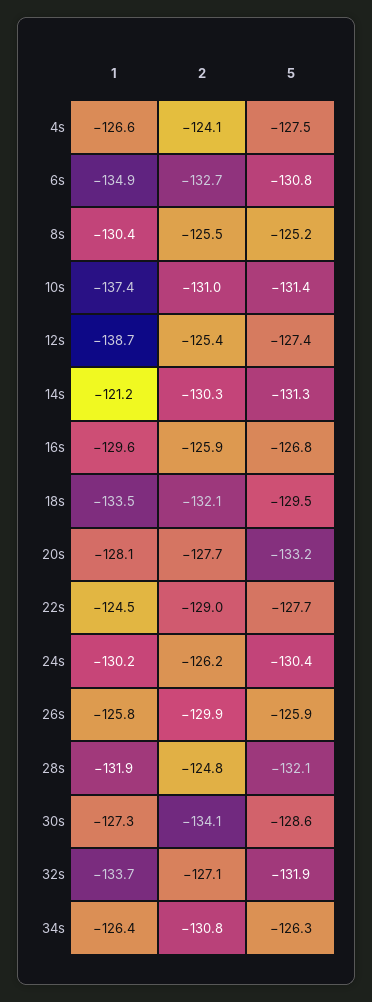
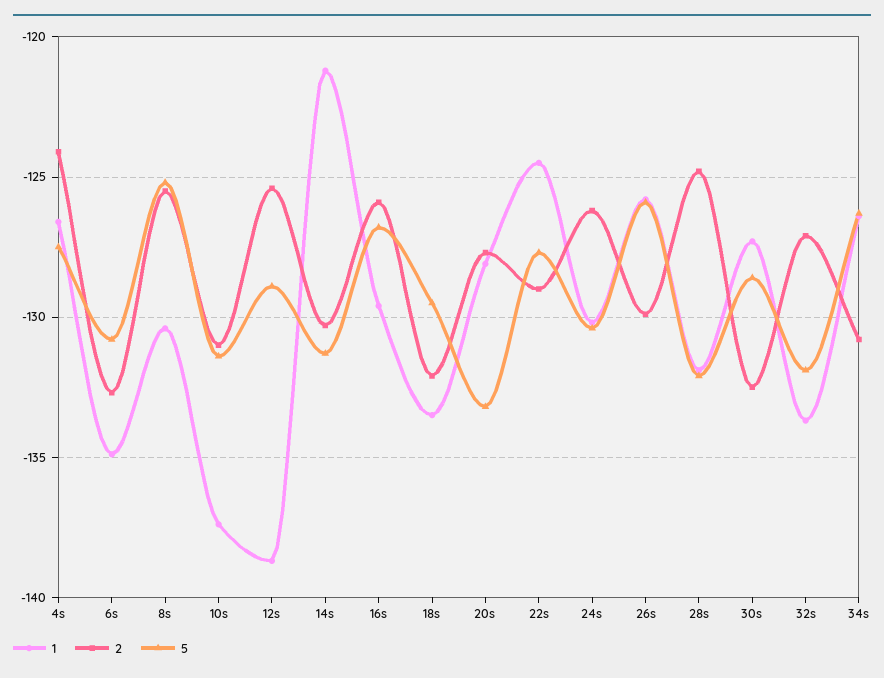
5, 12s: -127.4 -> -129
2, 30s: -134.1 -> -132.5

